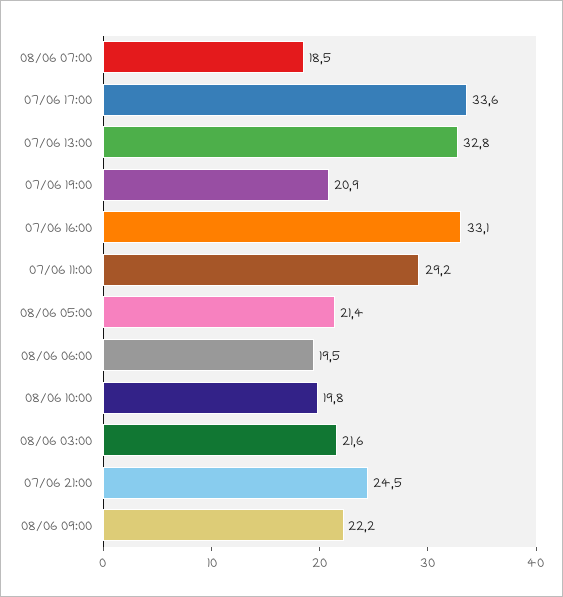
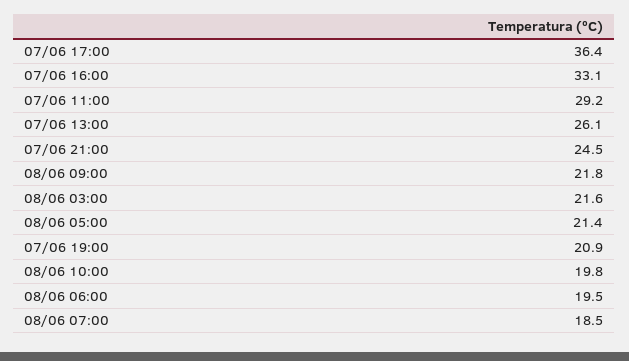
07/06 17:00: 33.6 -> 36.4
07/06 13:00: 32.8 -> 26.1
08/06 09:00: 22.2 -> 21.8

